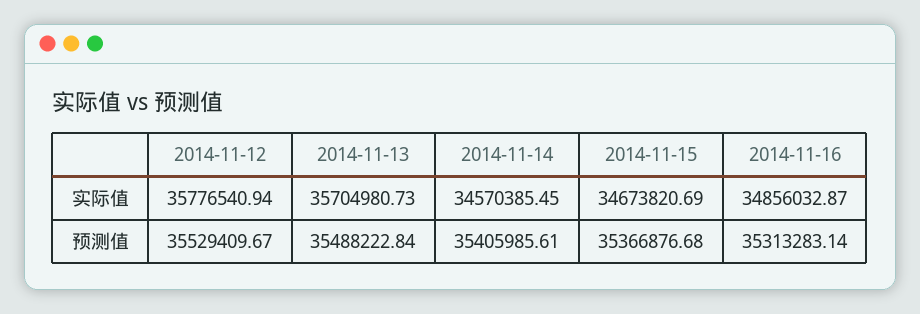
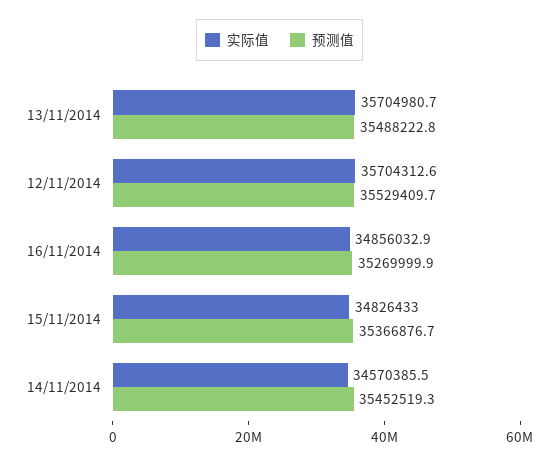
实际值, 2014-11-12: 35776540.94 -> 35704312.6
实际值, 2014-11-15: 34673820.69 -> 34826433
预测值, 2014-11-14: 35405985.61 -> 35452519.3
预测值, 2014-11-16: 35313283.14 -> 35269999.9

